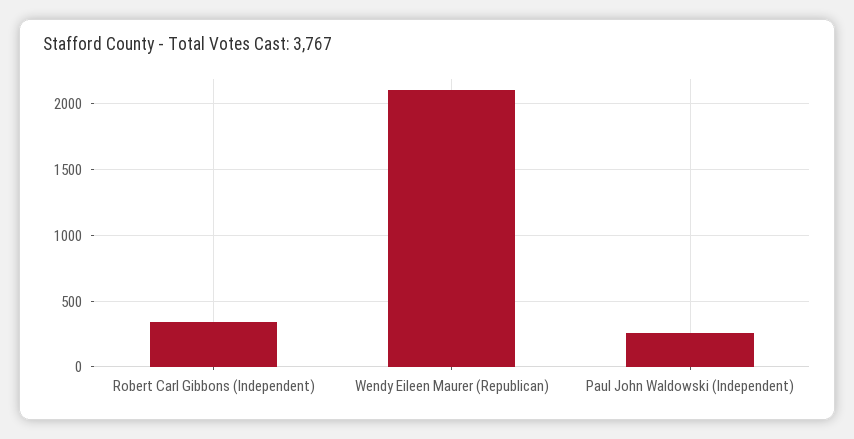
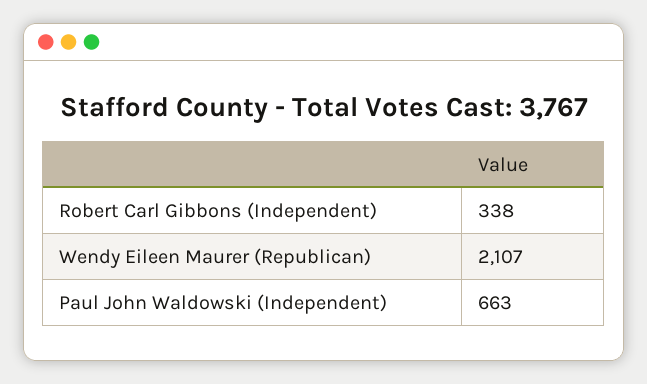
Paul John Waldowski (Independent): 250 -> 663

